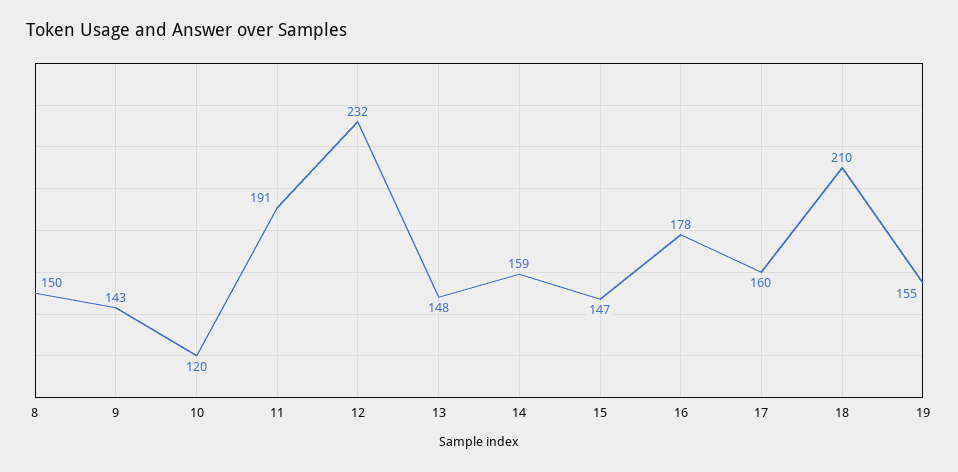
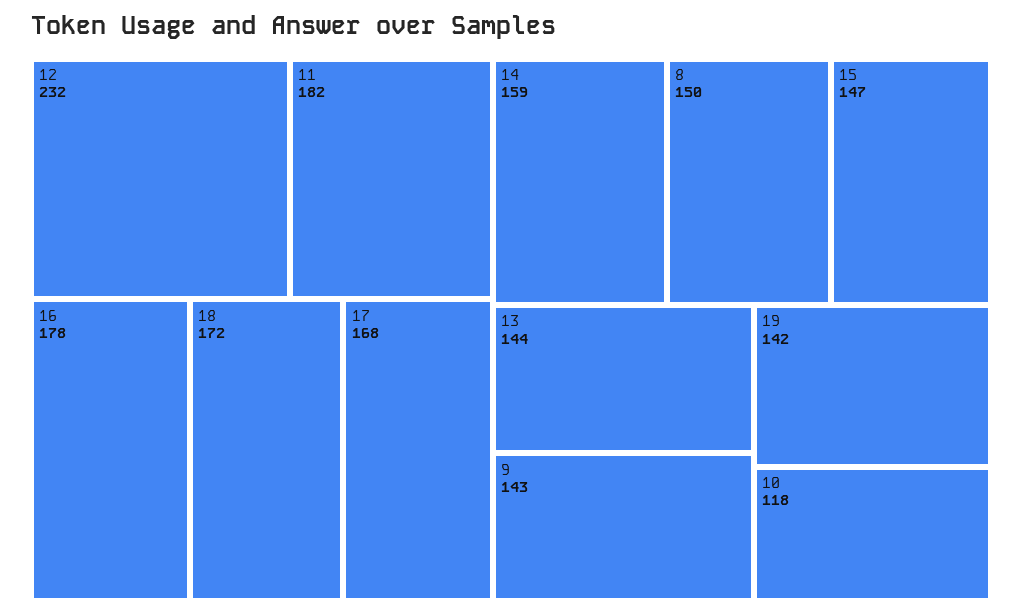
10: 120 -> 118
11: 191 -> 182
13: 148 -> 144
17: 160 -> 168
18: 210 -> 172
19: 155 -> 142

